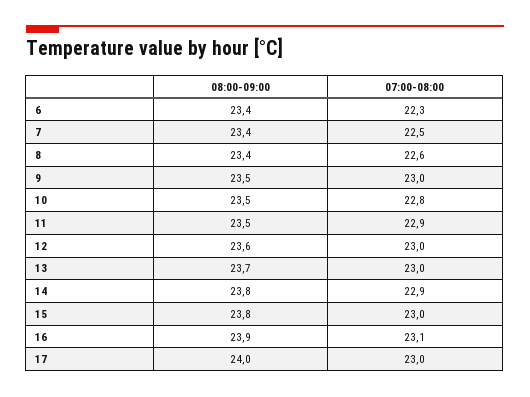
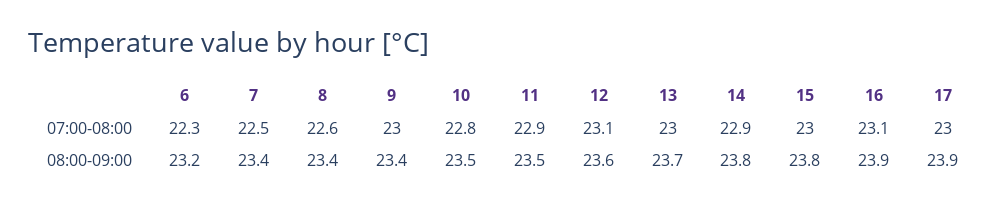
08:00-09:00, 6: 23.4 -> 23.2
08:00-09:00, 9: 23.5 -> 23.4
07:00-08:00, 12: 23 -> 23.1
08:00-09:00, 17: 24 -> 23.9

